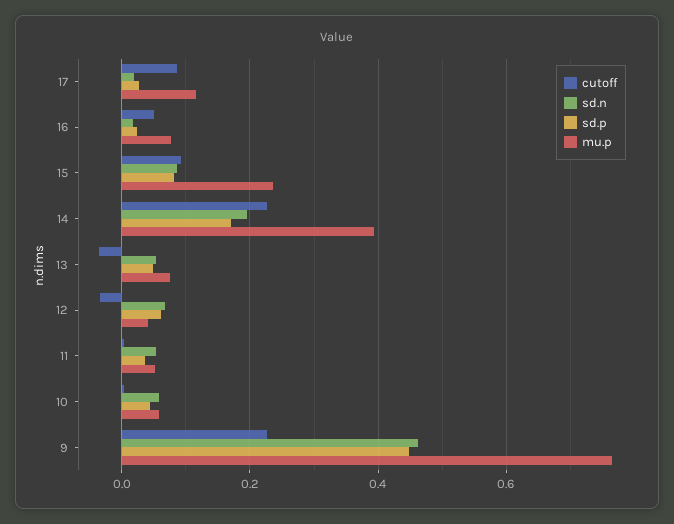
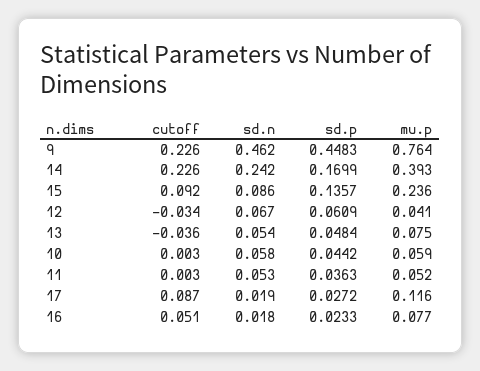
sd.p, 15: 0.08 -> 0.1357
sd.n, 14: 0.2 -> 0.242

